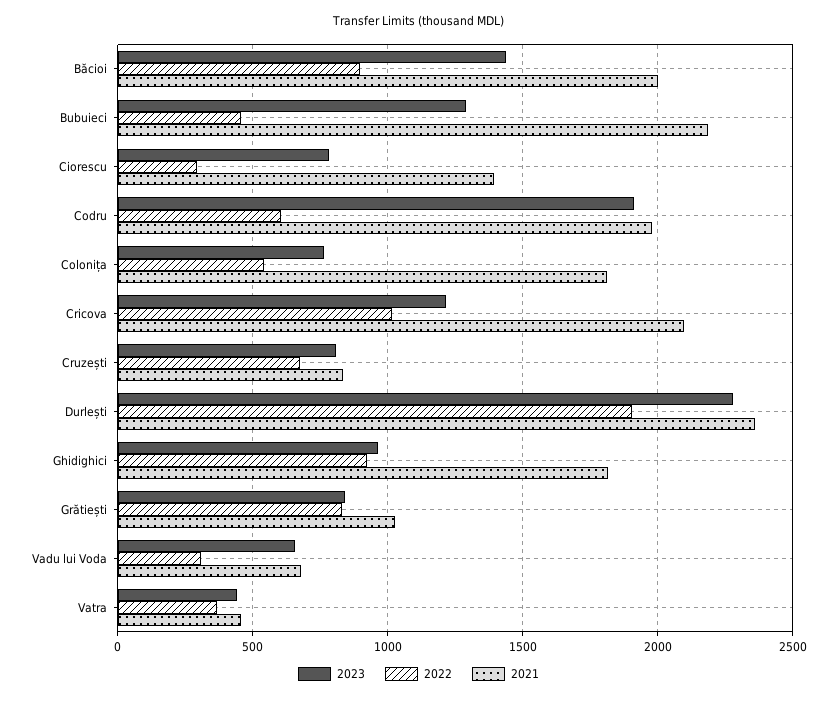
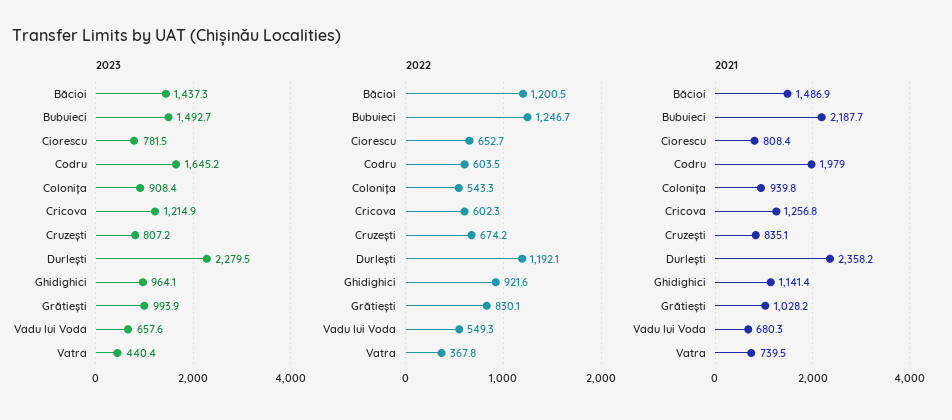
2022, Băcioi: 900 -> 1200.5
2021, Băcioi: 2000 -> 1486.9
2023, Bubuieci: 1300 -> 1492.7
2022, Bubuieci: 450 -> 1246.7
2022, Ciorescu: 300 -> 652.7
2021, Ciorescu: 1400 -> 808.4
2023, Codru: 1900 -> 1645.2
2023, Colonița: 750 -> 908.4
2021, Colonița: 1800 -> 939.8
2022, Cricova: 1000 -> 602.3
2021, Cricova: 2100 -> 1256.8
2022, Durlești: 1900 -> 1192.1
2021, Ghidighici: 1800 -> 1141.4
2023, Grătiești: 850 -> 993.9
2022, Vadu lui Voda: 300 -> 549.3
2021, Vatra: 450 -> 739.5

